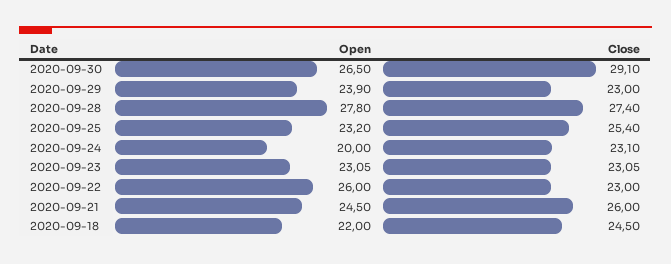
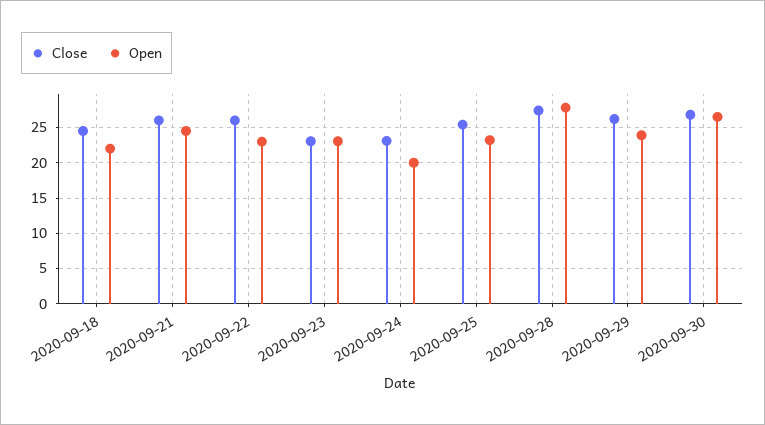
Close, 2020-09-30: 29.1 -> 27
Close, 2020-09-29: 23 -> 26
Open, 2020-09-22: 26 -> 23
Close, 2020-09-22: 23 -> 26

